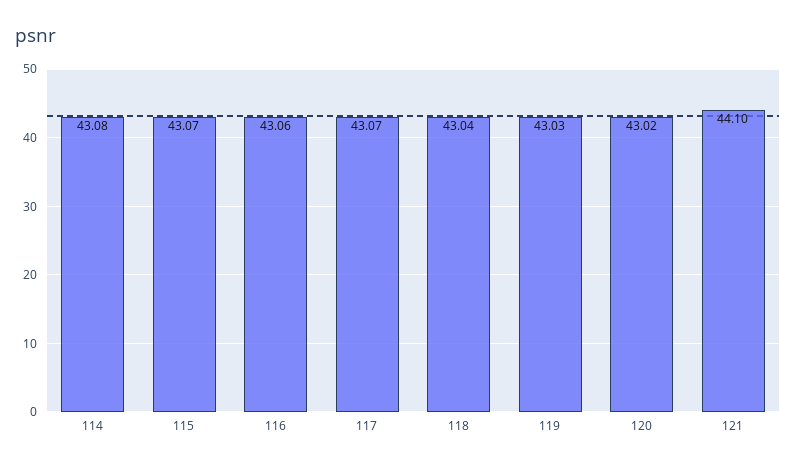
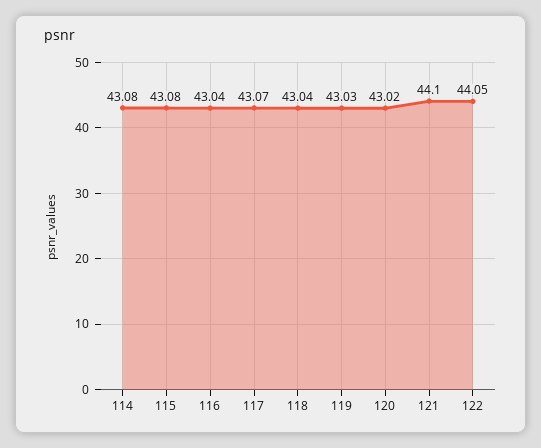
115: 43.07 -> 43.08
116: 43.06 -> 43.04
122: none -> 44.05

